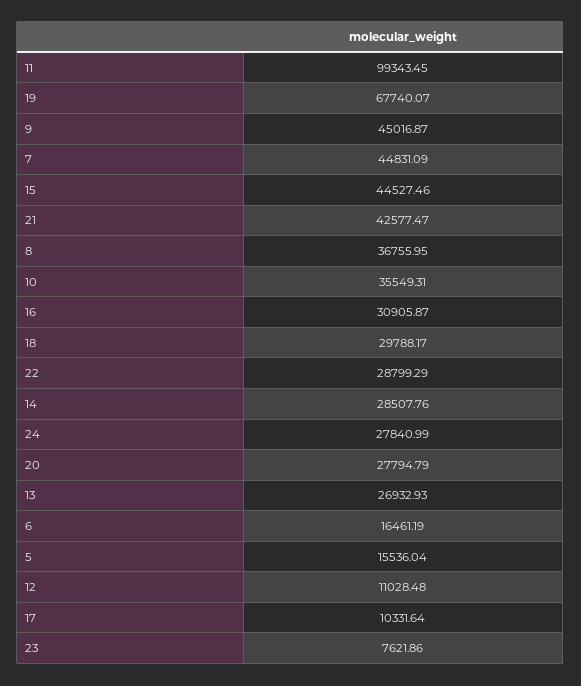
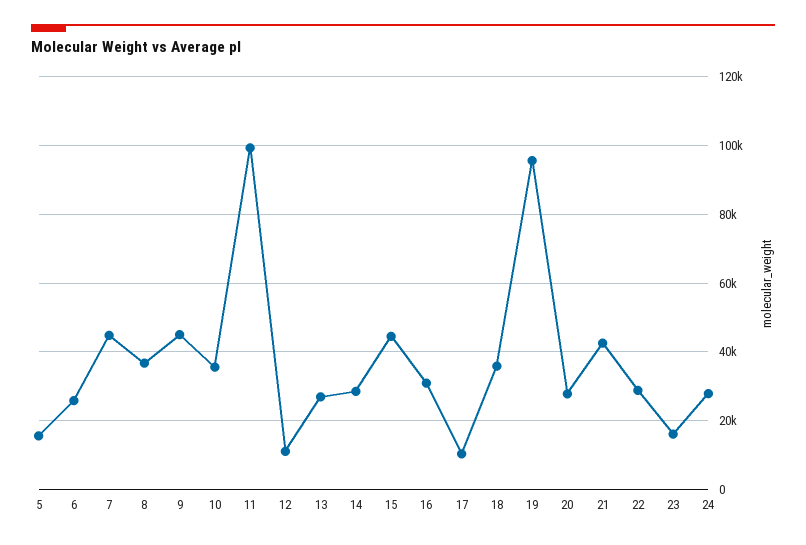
19: 67740.07 -> 96000
18: 29788.17 -> 36000
6: 16461.19 -> 26000
23: 7621.86 -> 16000

